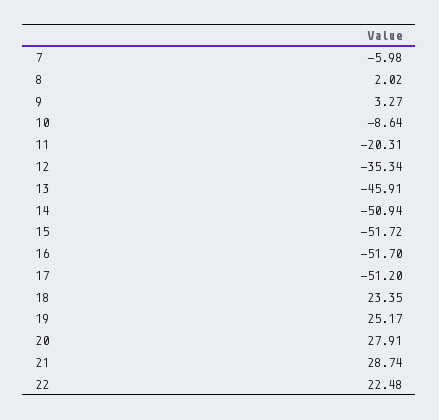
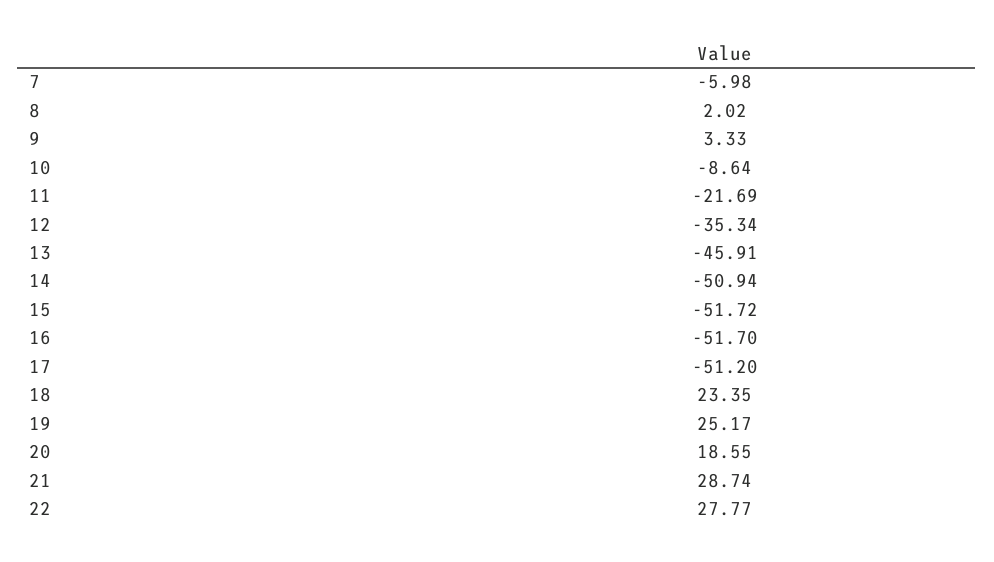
9: 3.27 -> 3.33
11: -20.31 -> -21.69
20: 27.91 -> 18.55
22: 22.48 -> 27.77

